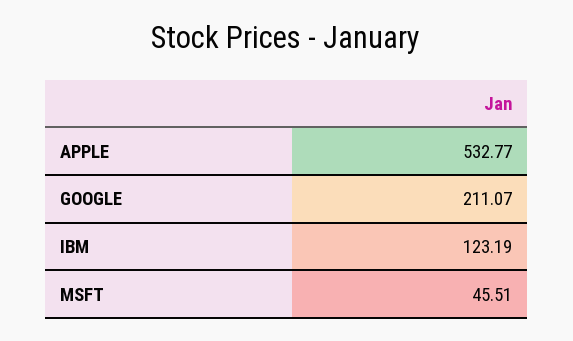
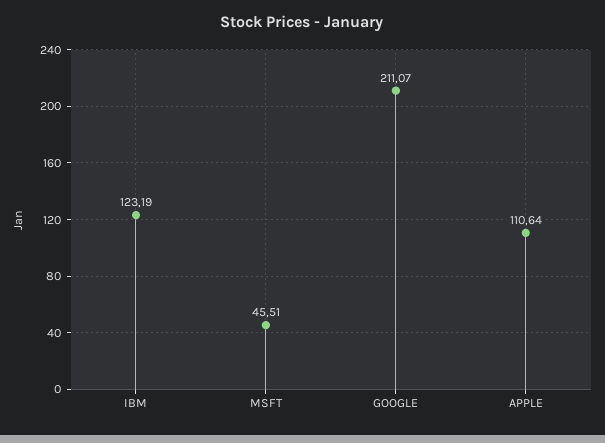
APPLE: 532.77 -> 110.64

